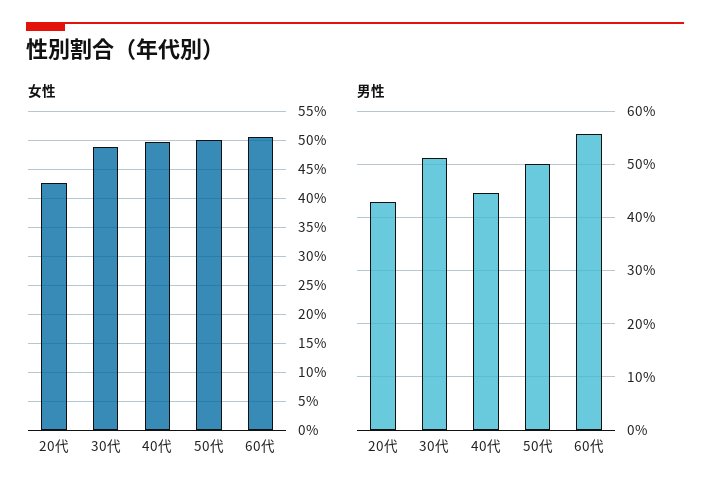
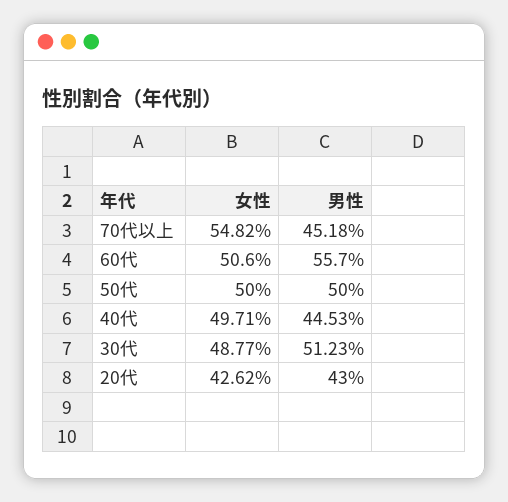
女性, 70代以上: none -> 54.82
男性, 70代以上: none -> 45.18

